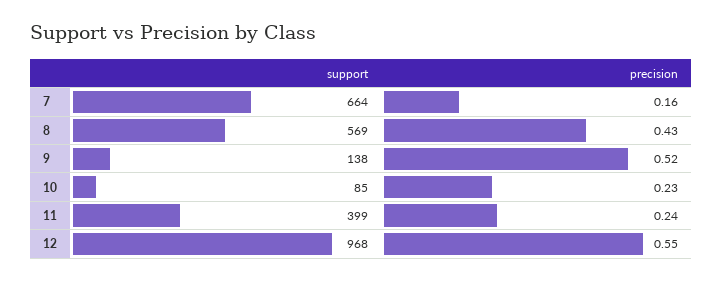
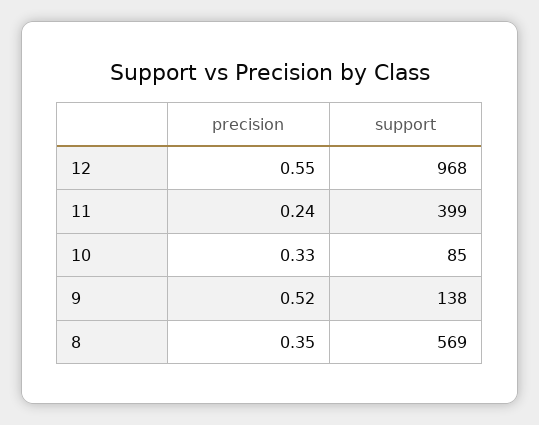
support, 7: 664 -> none
precision, 7: 0.16 -> none
precision, 8: 0.43 -> 0.35
precision, 10: 0.23 -> 0.33

